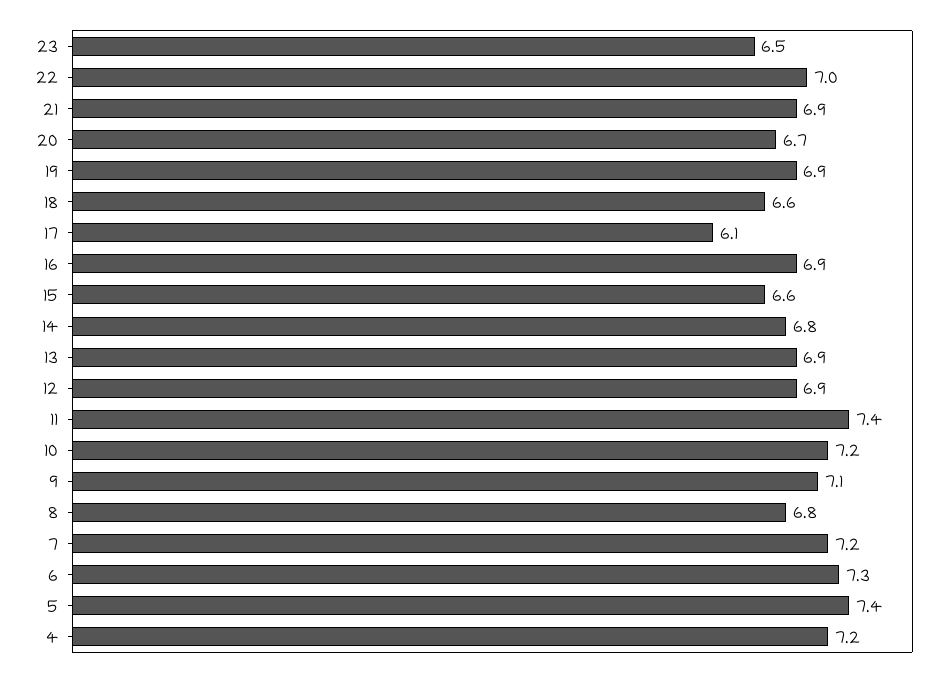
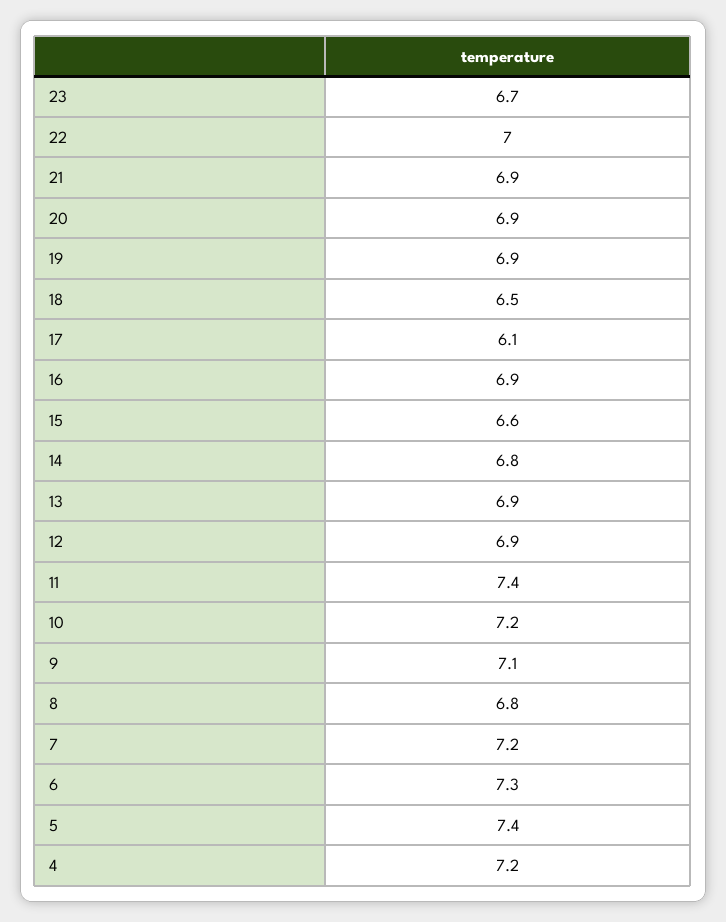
23: 6.5 -> 6.7
20: 6.7 -> 6.9
18: 6.6 -> 6.5

